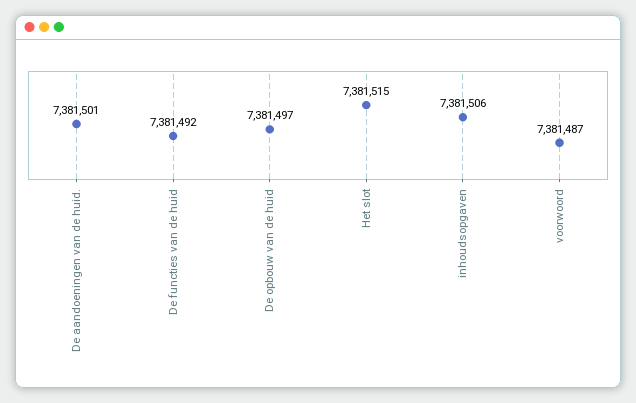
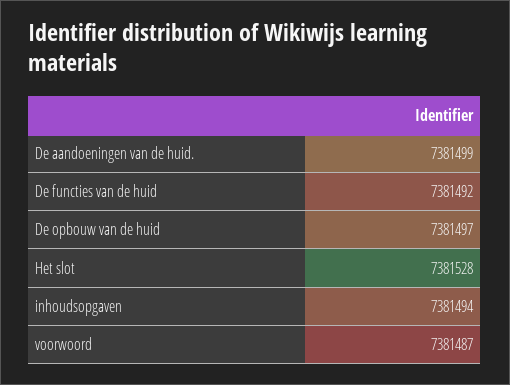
De aandoeningen van de huid.: 7381501 -> 7381499
Het slot: 7381515 -> 7381528
inhoudsopgaven: 7381506 -> 7381494

